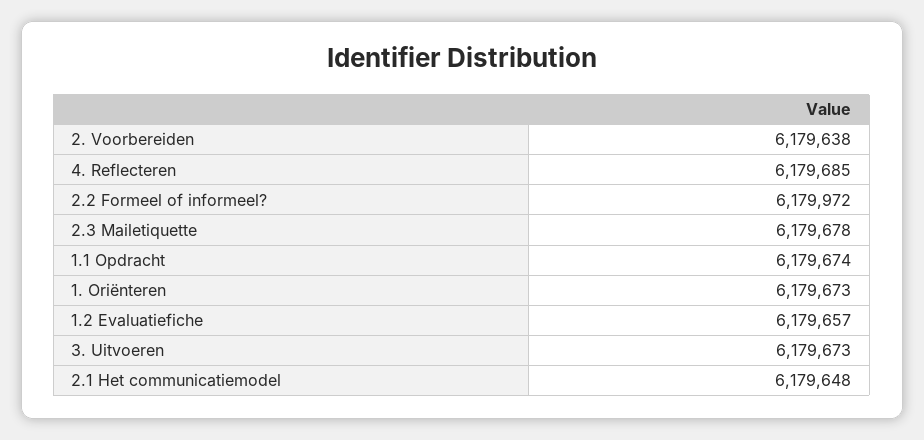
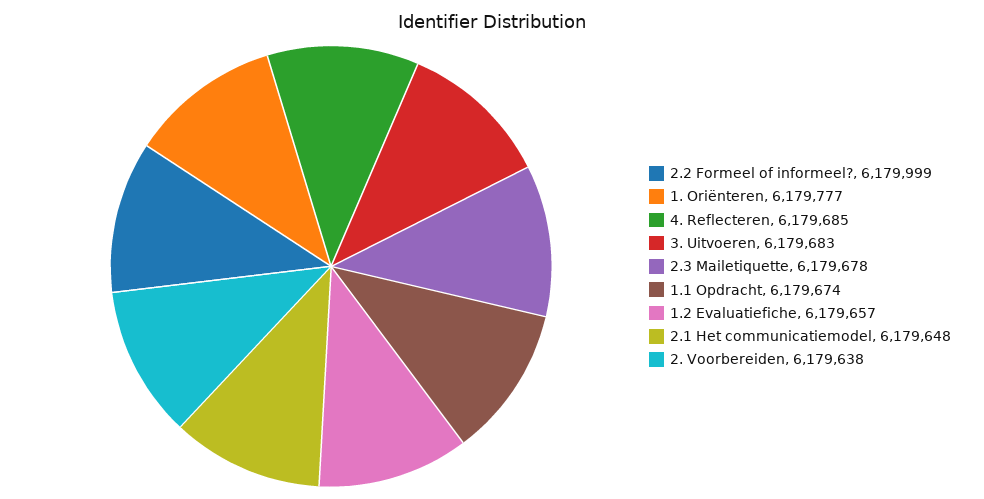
2.2 Formeel of informeel?: 6179972 -> 6179999
1. Oriënteren: 6179673 -> 6179777
3. Uitvoeren: 6179673 -> 6179683

